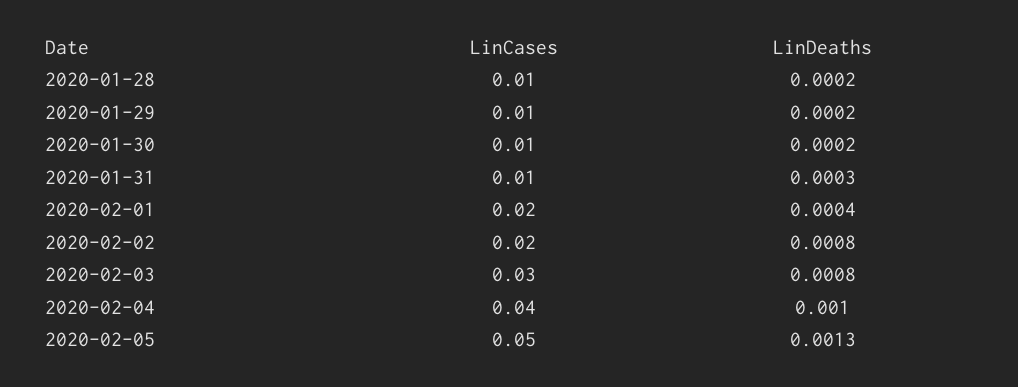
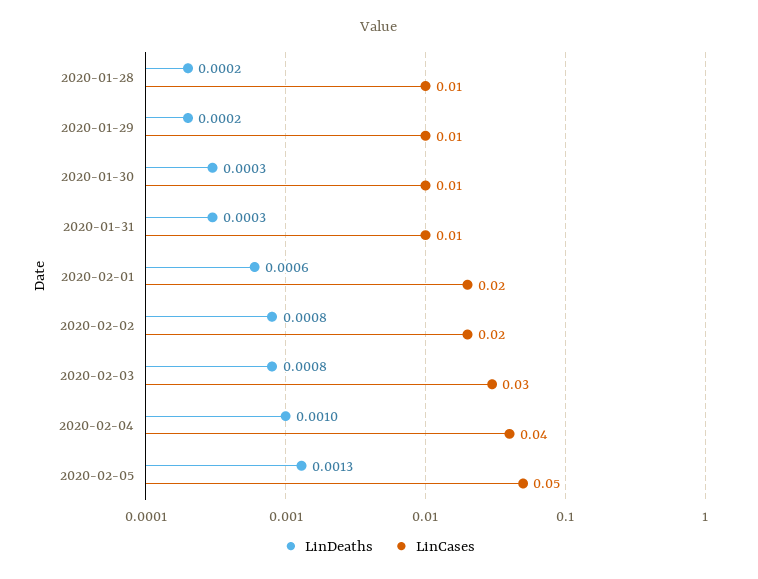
LinDeaths, 2020-01-30: 0.0002 -> 0.0003
LinDeaths, 2020-02-01: 0.0004 -> 0.0006

